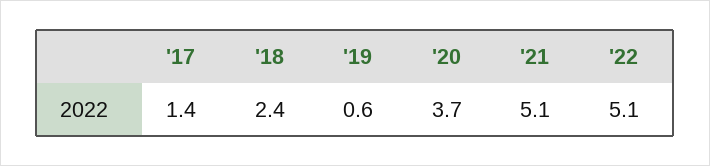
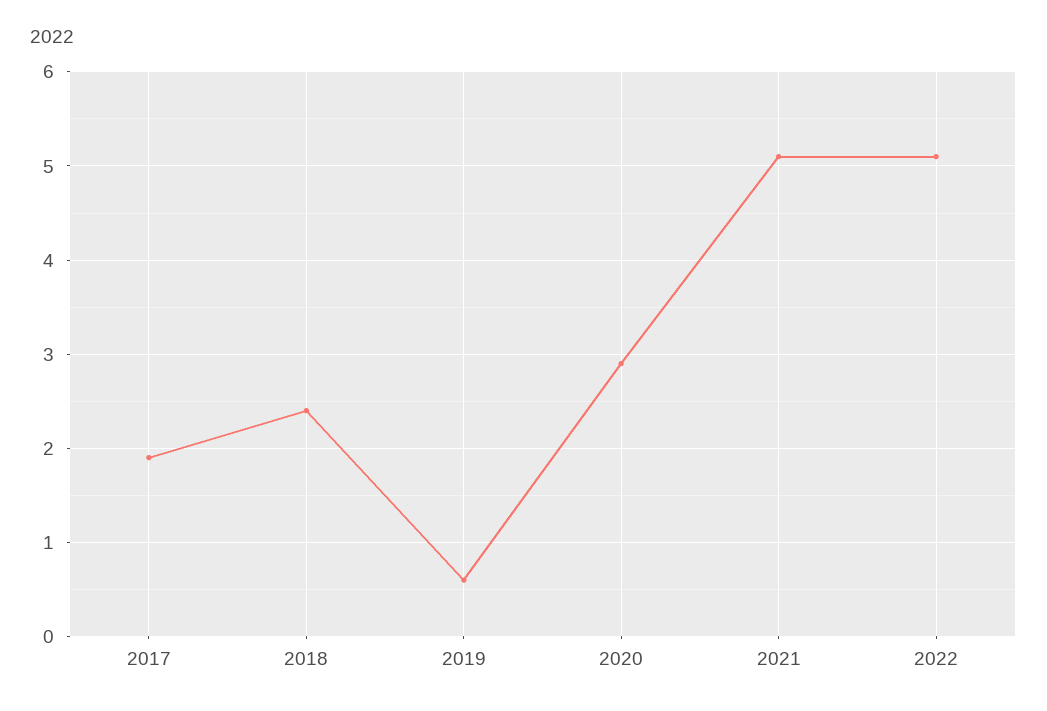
'17: 1.4 -> 1.9
'20: 3.7 -> 2.9

